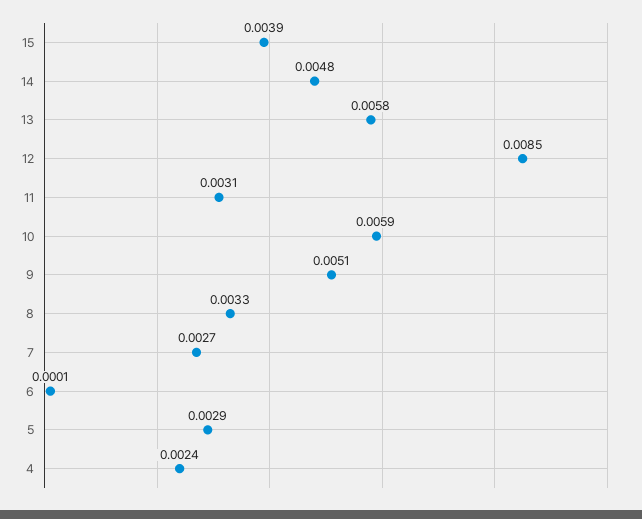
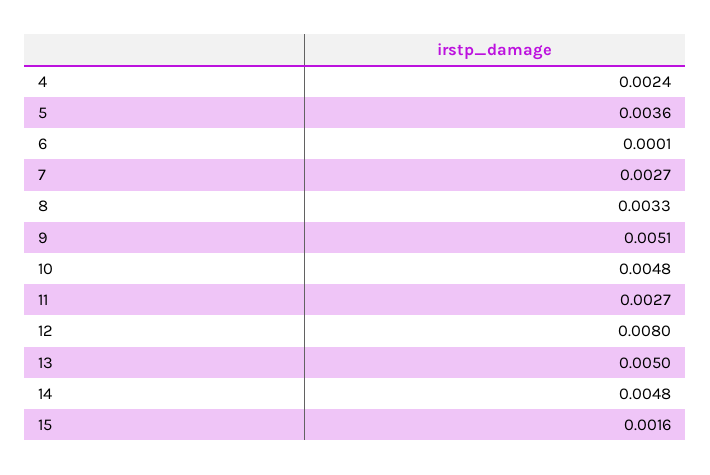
15: 0.0039 -> 0.0016
13: 0.0058 -> 0.005
12: 0.0085 -> 0.008
11: 0.0031 -> 0.0027
10: 0.0059 -> 0.0048
5: 0.0029 -> 0.0036

